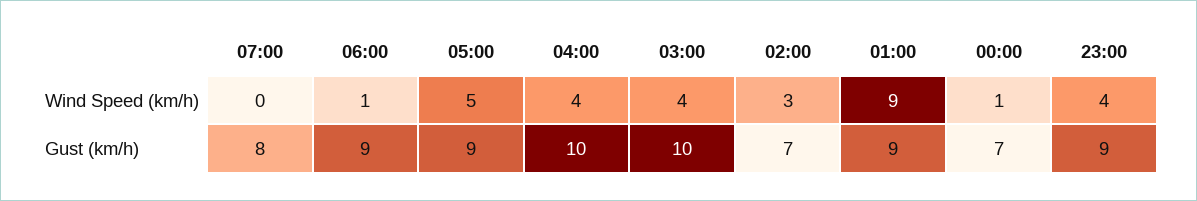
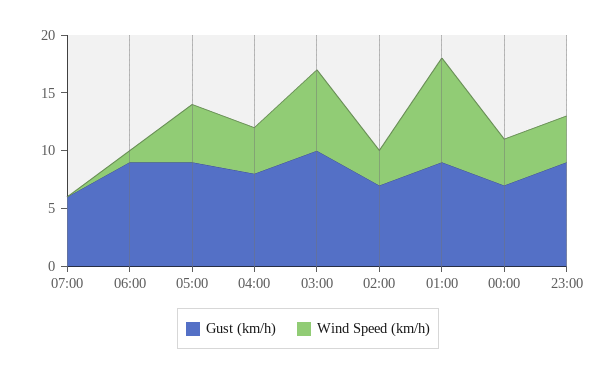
Wind Speed (km/h), 03:00: 4 -> 7
Wind Speed (km/h), 00:00: 1 -> 4
Gust (km/h), 07:00: 8 -> 6
Gust (km/h), 04:00: 10 -> 8

